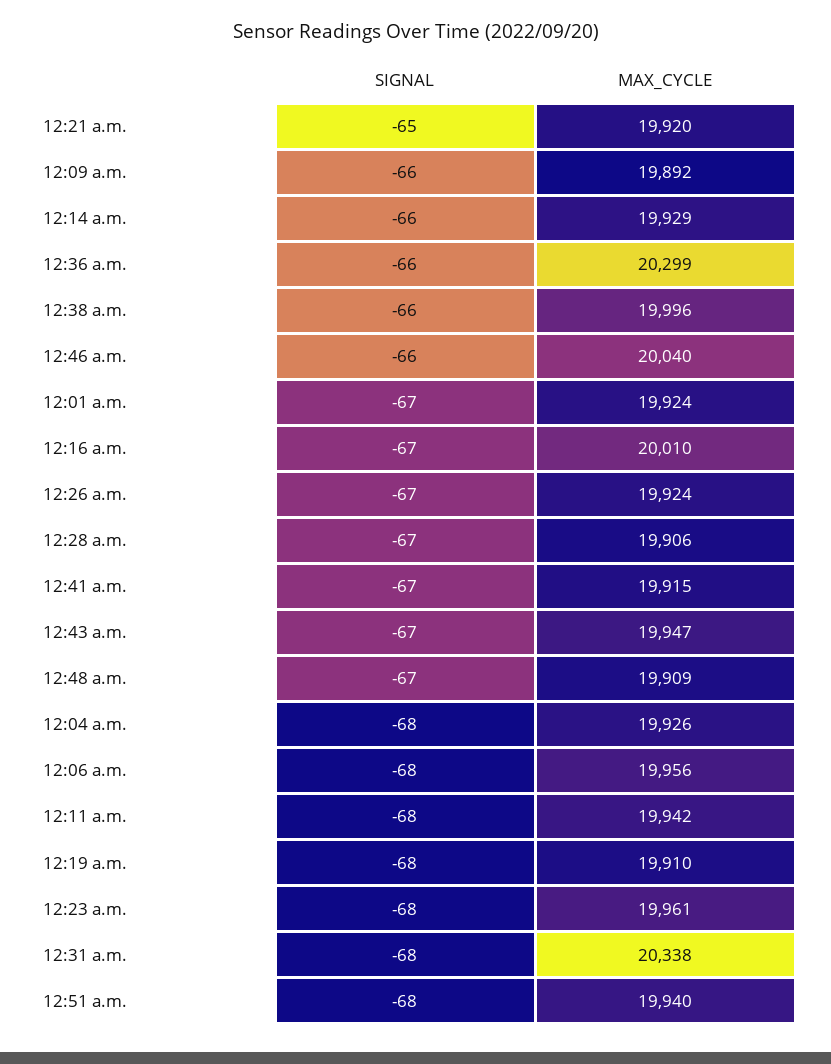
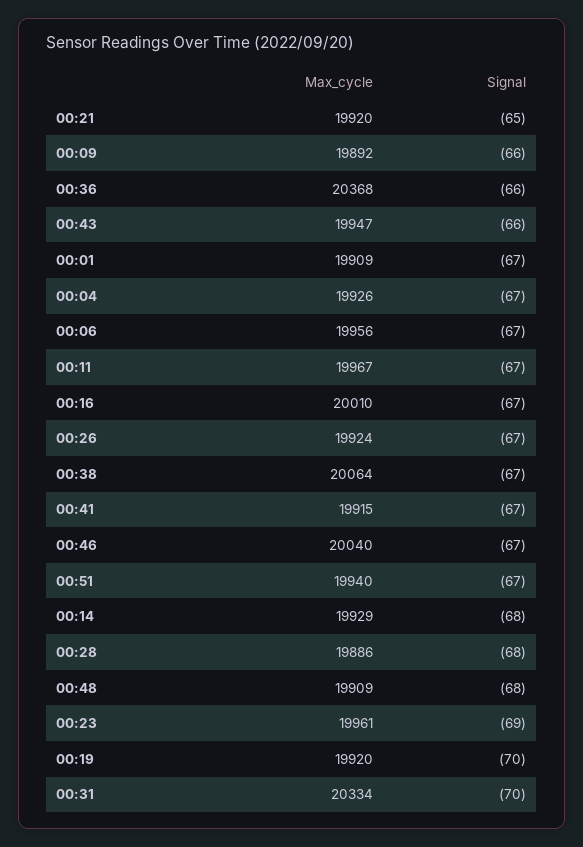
SIGNAL, 12:14 a.m.: -66 -> -68
MAX_CYCLE, 12:36 a.m.: 20299 -> 20368
SIGNAL, 12:38 a.m.: -66 -> -67
MAX_CYCLE, 12:38 a.m.: 19996 -> 20064
SIGNAL, 12:46 a.m.: -66 -> -67
MAX_CYCLE, 12:01 a.m.: 19924 -> 19909
SIGNAL, 12:28 a.m.: -67 -> -68
MAX_CYCLE, 12:28 a.m.: 19906 -> 19886
SIGNAL, 12:43 a.m.: -67 -> -66
SIGNAL, 12:48 a.m.: -67 -> -68
SIGNAL, 12:04 a.m.: -68 -> -67
SIGNAL, 12:06 a.m.: -68 -> -67
SIGNAL, 12:11 a.m.: -68 -> -67
MAX_CYCLE, 12:11 a.m.: 19942 -> 19967
SIGNAL, 12:19 a.m.: -68 -> -70
MAX_CYCLE, 12:19 a.m.: 19910 -> 19920
SIGNAL, 12:23 a.m.: -68 -> -69
SIGNAL, 12:31 a.m.: -68 -> -70
MAX_CYCLE, 12:31 a.m.: 20338 -> 20334
SIGNAL, 12:51 a.m.: -68 -> -67

